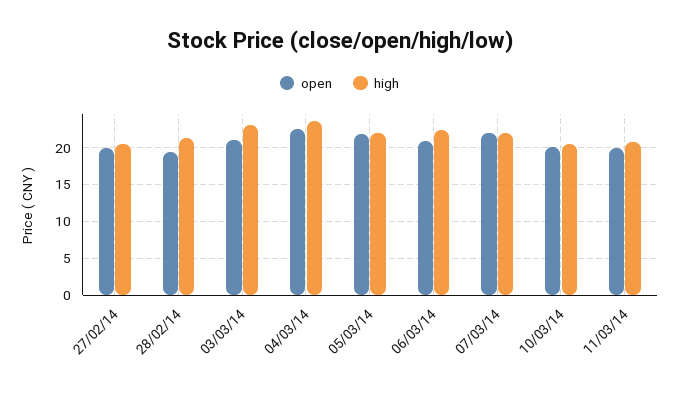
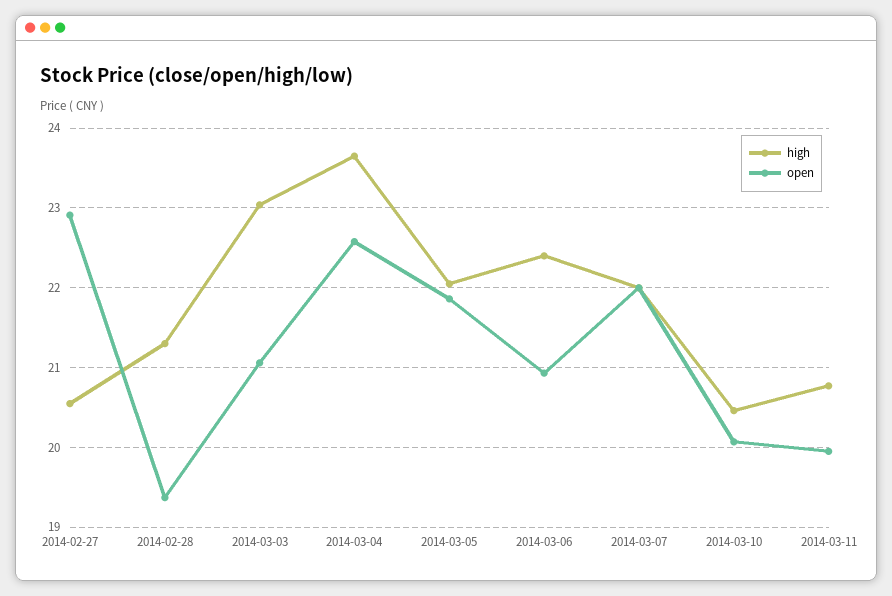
open, 27/02/14: 20 -> 22.9

